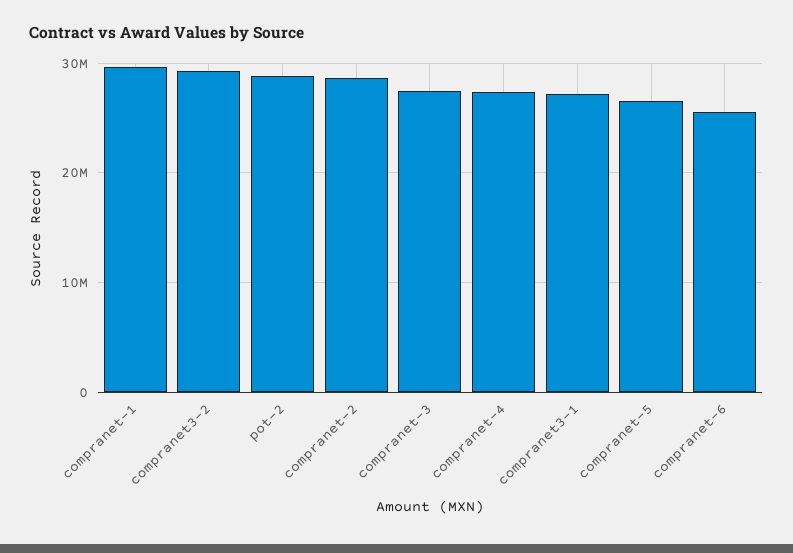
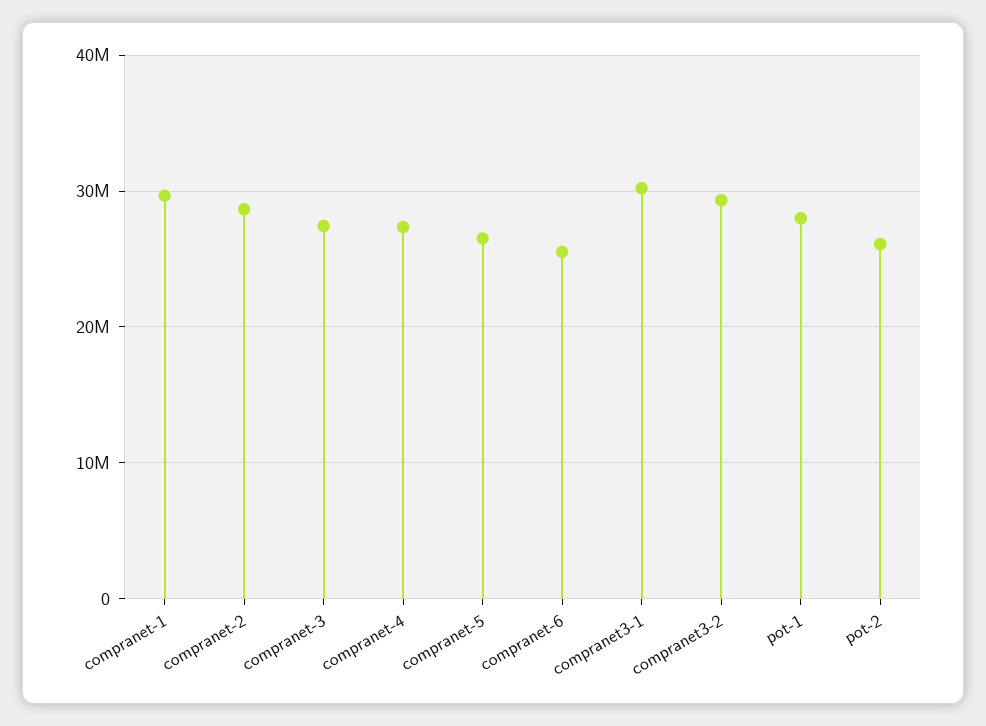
pot-2: 29000000 -> 26000000
compranet3-1: 27000000 -> 30000000
pot-1: none -> 28000000

